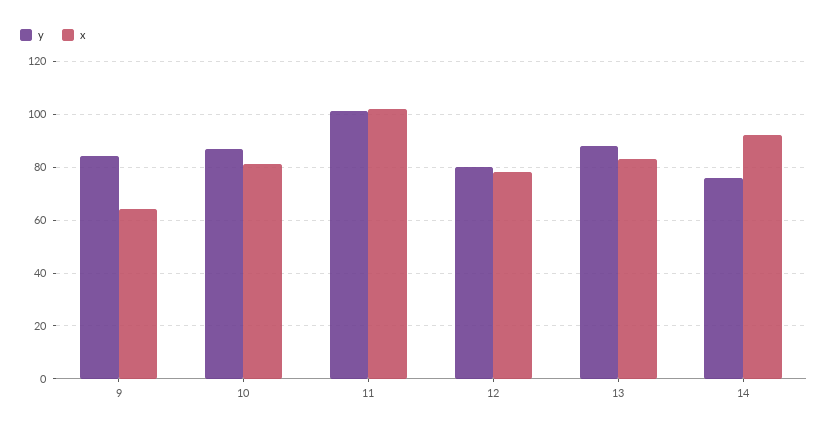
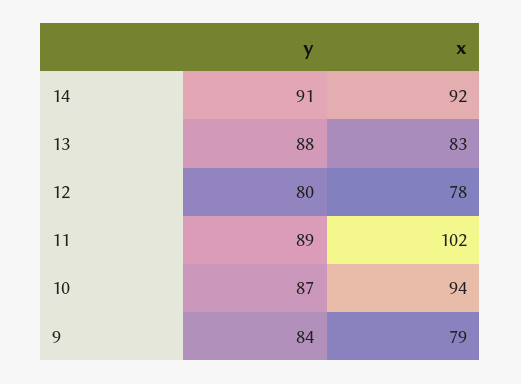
x, 9: 65 -> 79
x, 10: 80 -> 94
y, 11: 100 -> 89
y, 14: 75 -> 91

